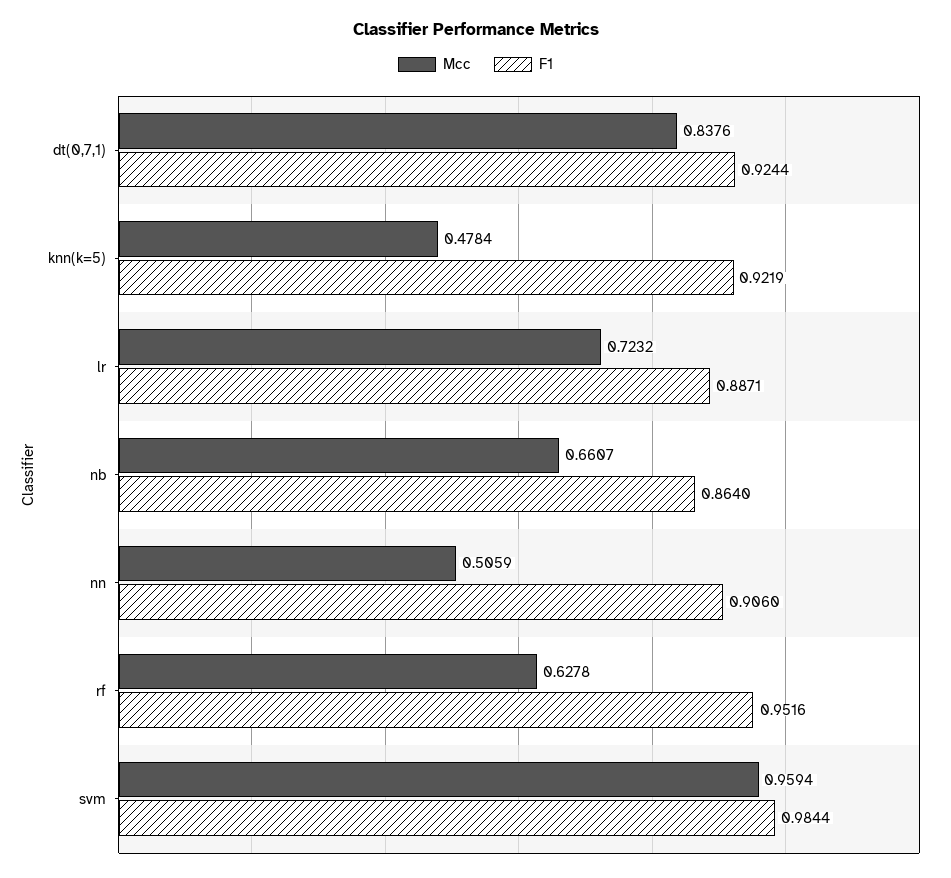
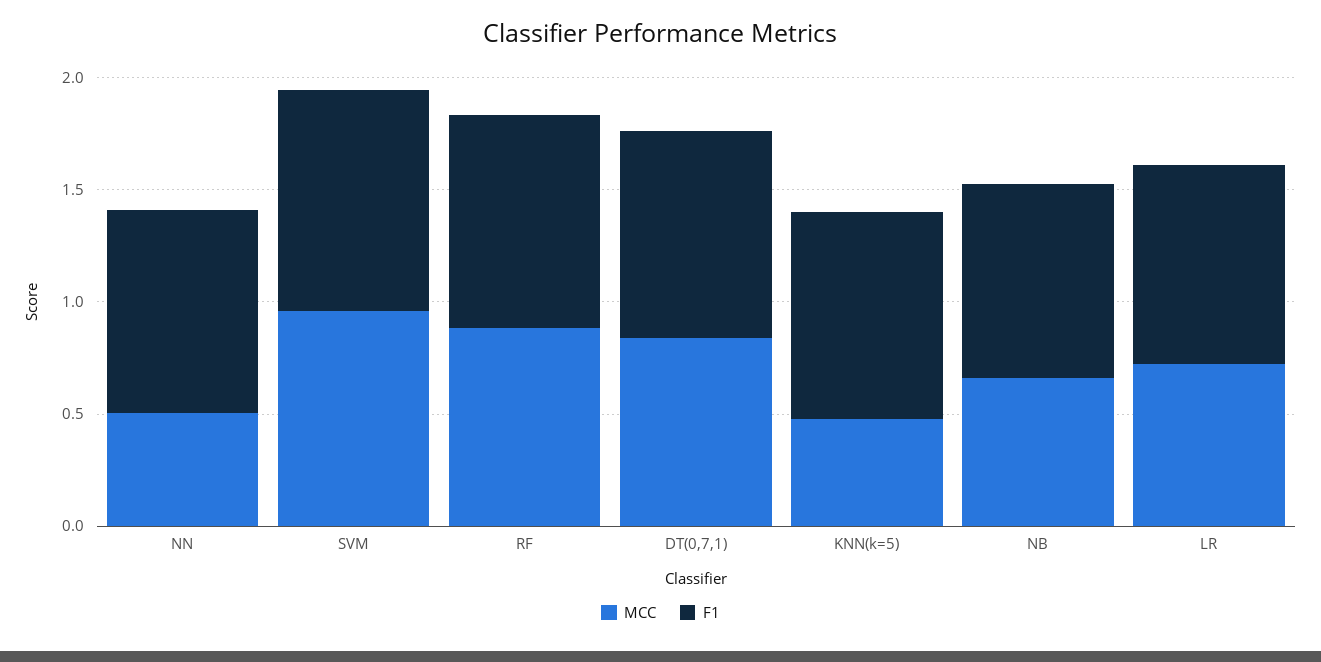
Mcc, rf: 0.6278 -> 0.9

